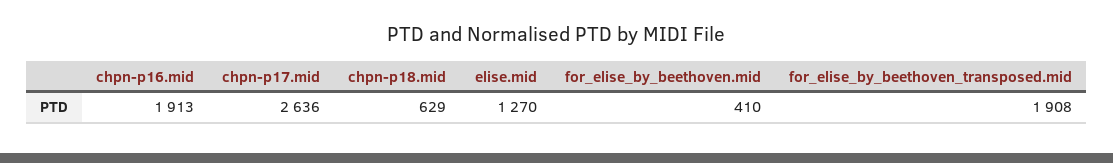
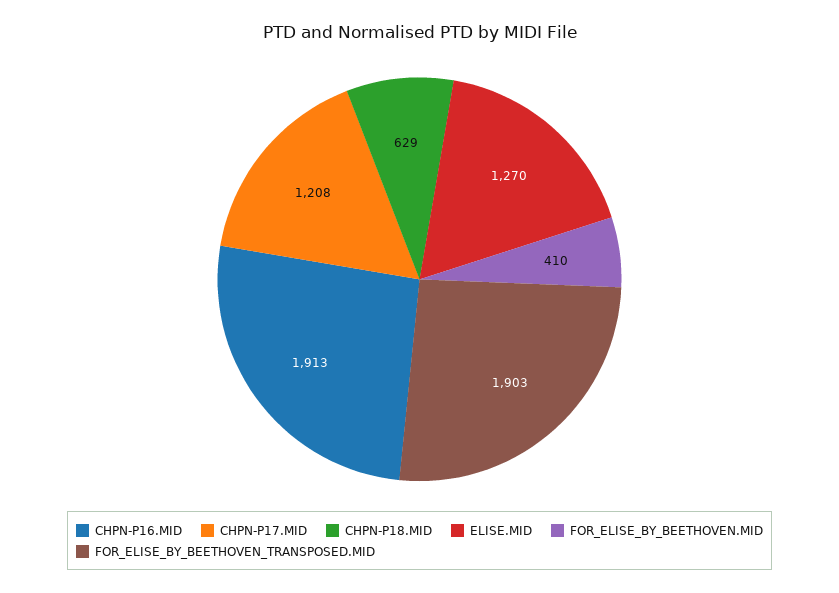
chpn-p17.mid: 2636 -> 1208
for_elise_by_beethoven_transposed.mid: 1908 -> 1903

